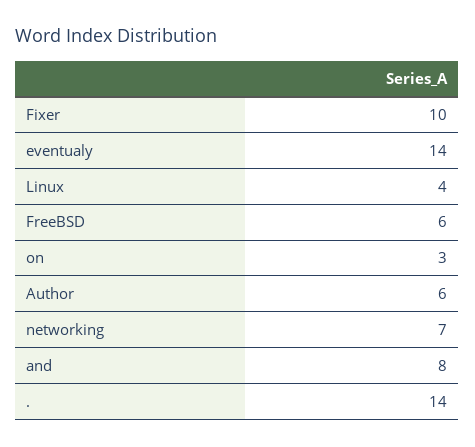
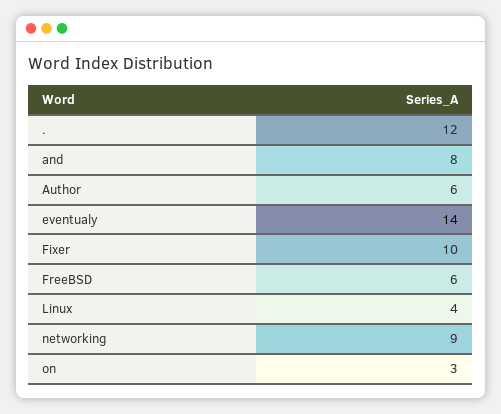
networking: 7 -> 9
.: 14 -> 12

